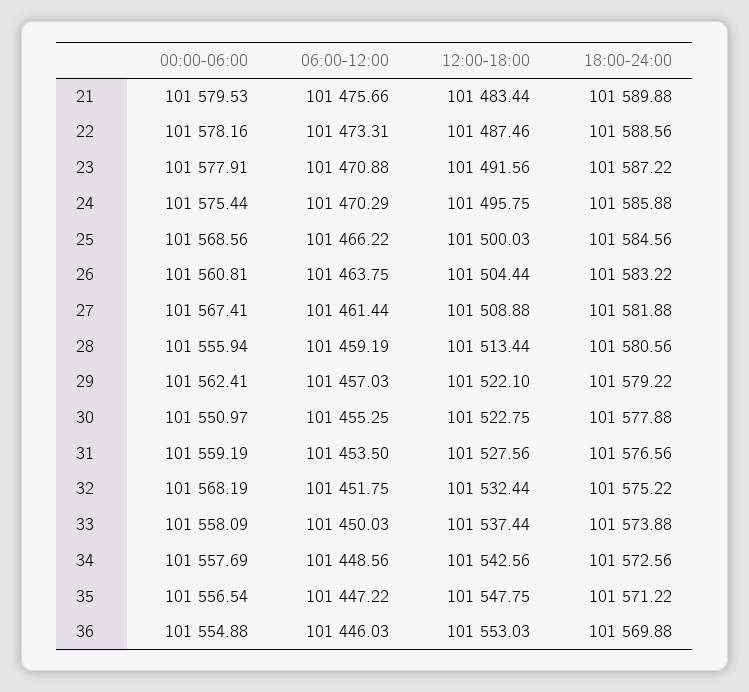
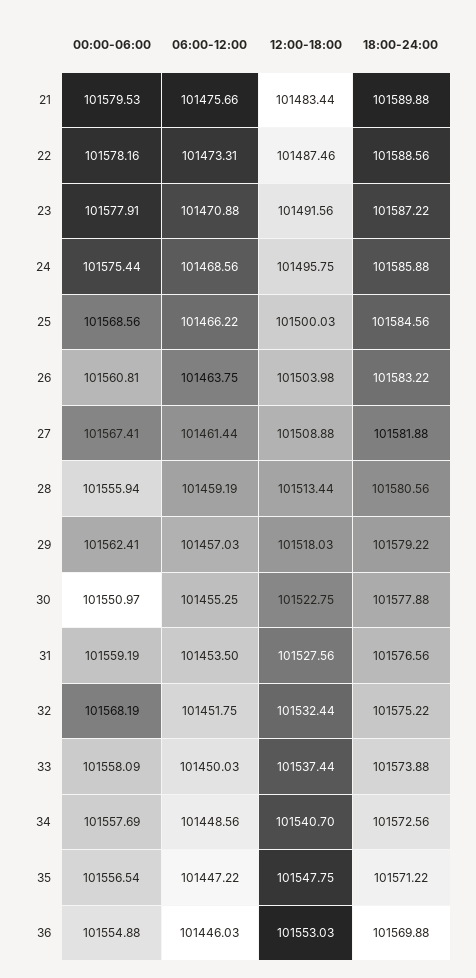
06:00-12:00, 24: 101470.29 -> 101468.56
12:00-18:00, 26: 101504.44 -> 101503.98
12:00-18:00, 29: 101522.1 -> 101518.03
12:00-18:00, 34: 101542.56 -> 101540.7

